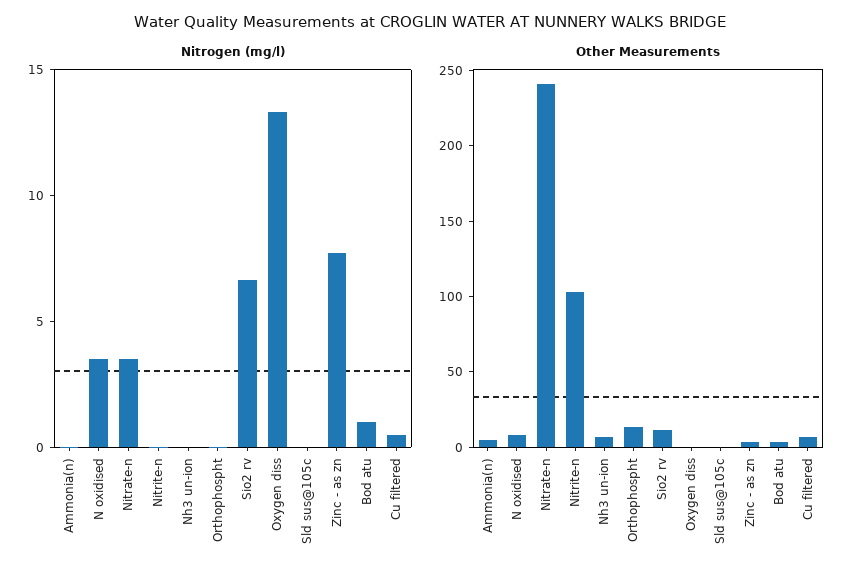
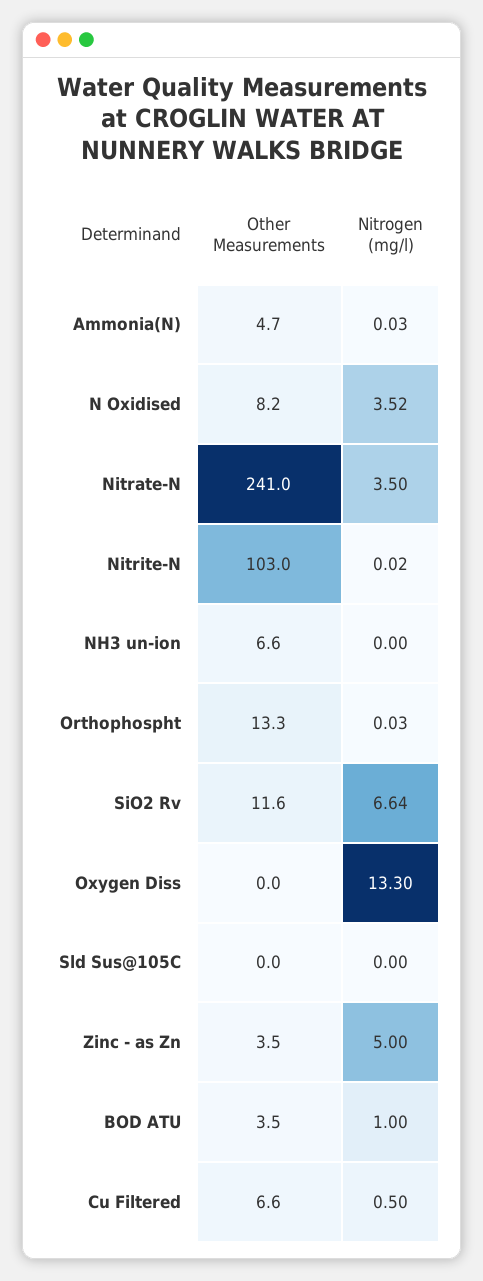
Nitrogen (mg/l), Zinc - as zn: 8 -> 5

